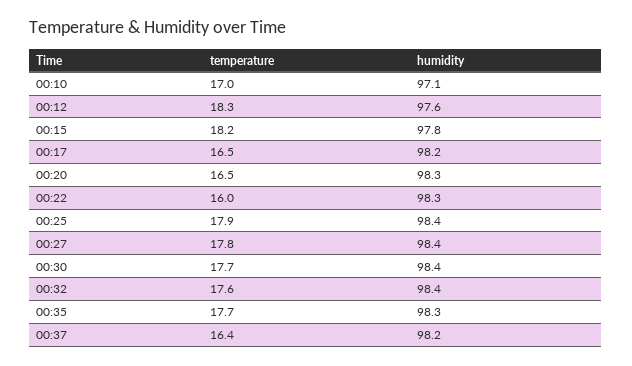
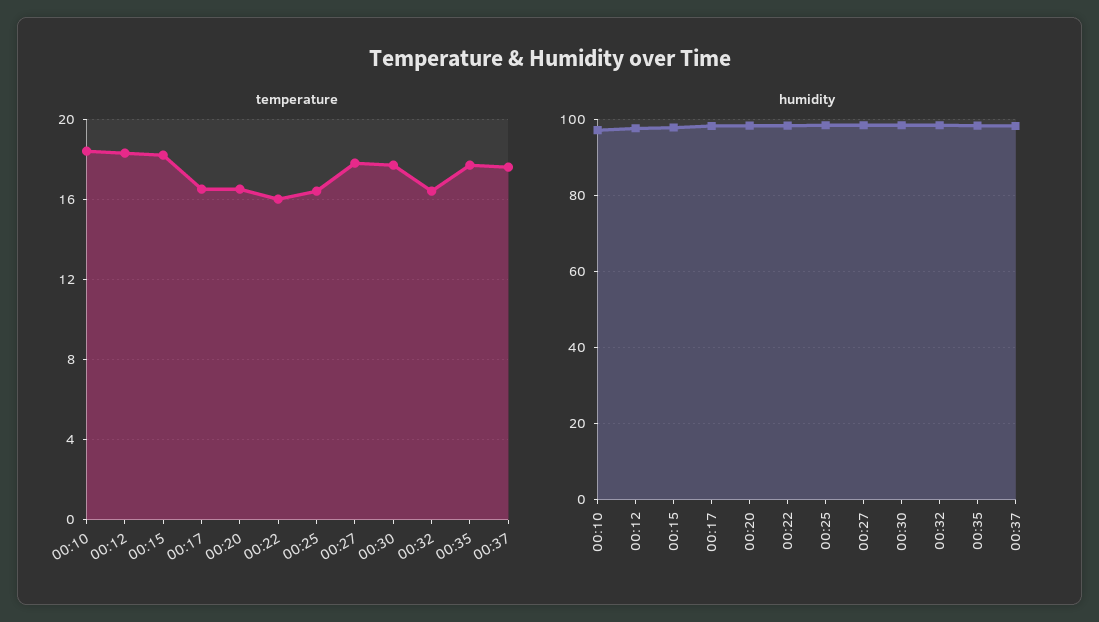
temperature, 00:10: 17 -> 18.5
temperature, 00:25: 17.9 -> 16.5
temperature, 00:32: 17.6 -> 16.5
temperature, 00:37: 16.4 -> 17.5

